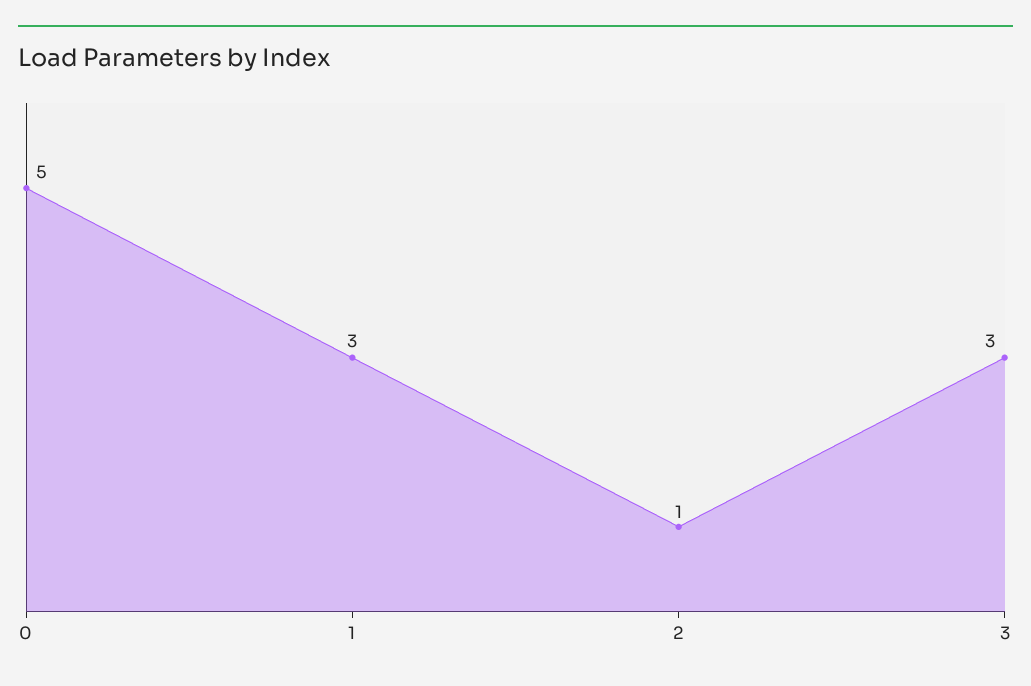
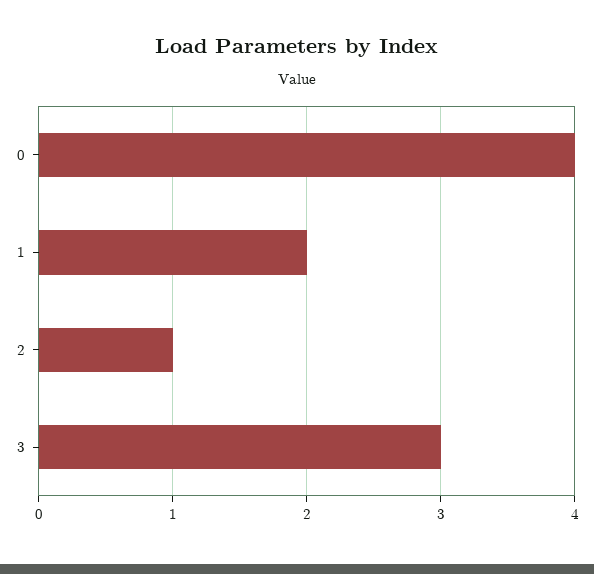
0: 5 -> 4
1: 3 -> 2

